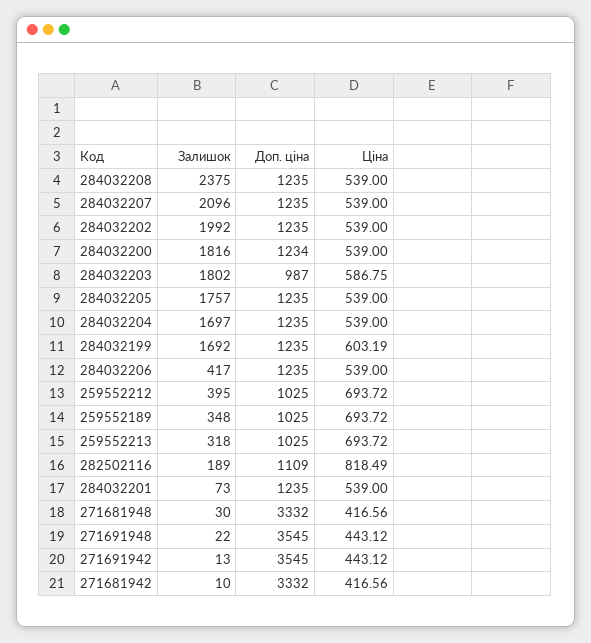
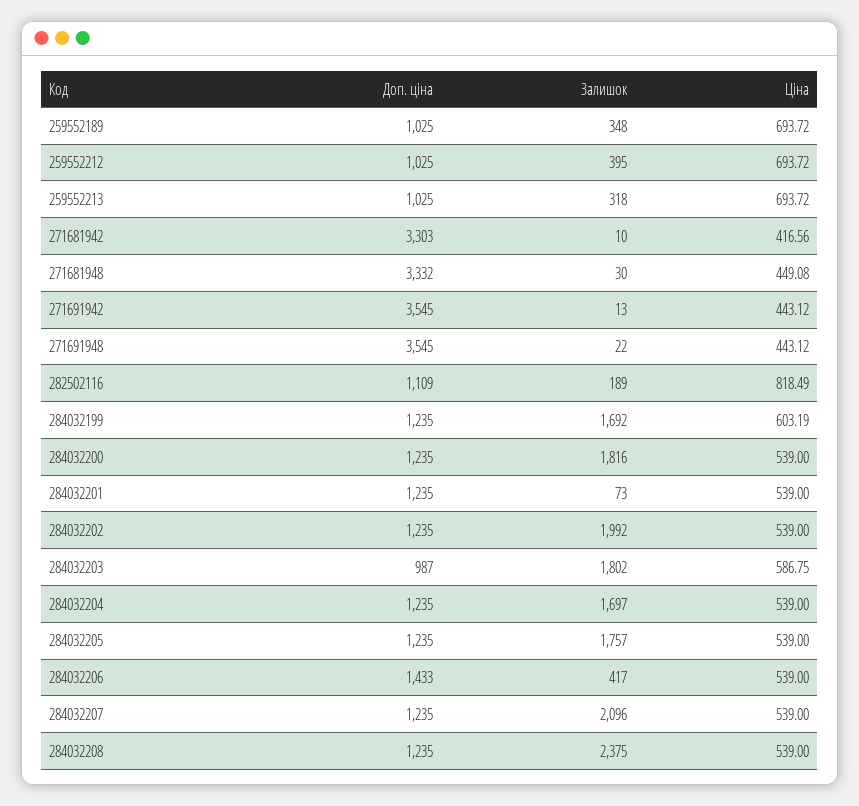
Доп. ціна, 284032200: 1234 -> 1235
Доп. ціна, 284032206: 1235 -> 1433
Ціна, 271681948: 416.56 -> 449.08
Доп. ціна, 271681942: 3332 -> 3303

